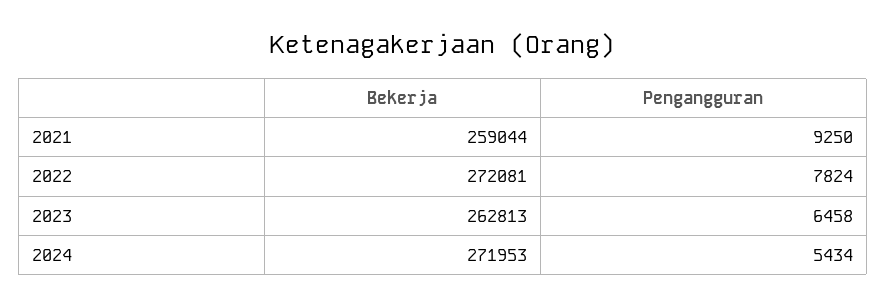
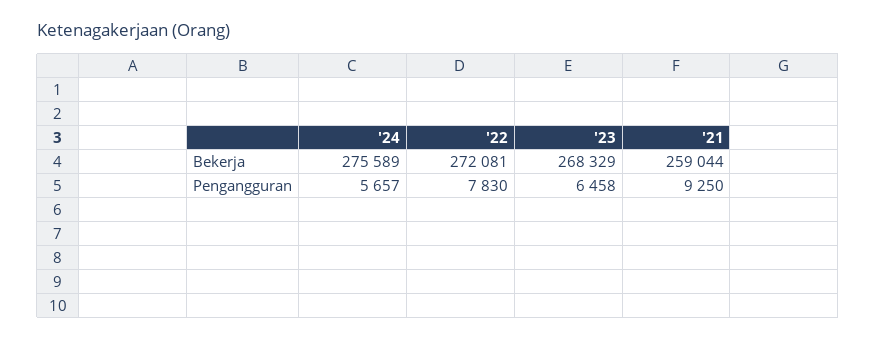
Pengangguran, 2022: 7824 -> 7830
Bekerja, 2023: 262813 -> 268329
Bekerja, 2024: 271953 -> 275589
Pengangguran, 2024: 5434 -> 5657

